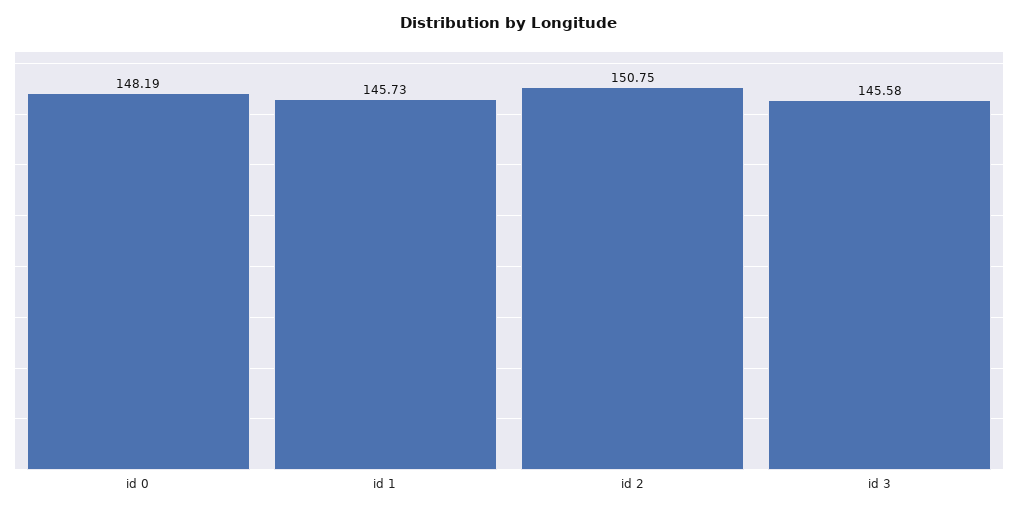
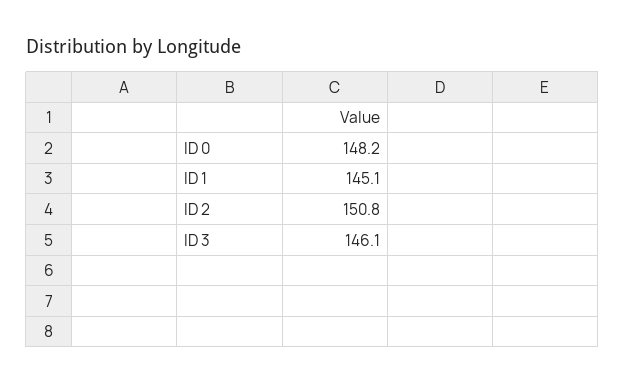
id 1: 145.73 -> 145.1
id 3: 145.58 -> 146.1

